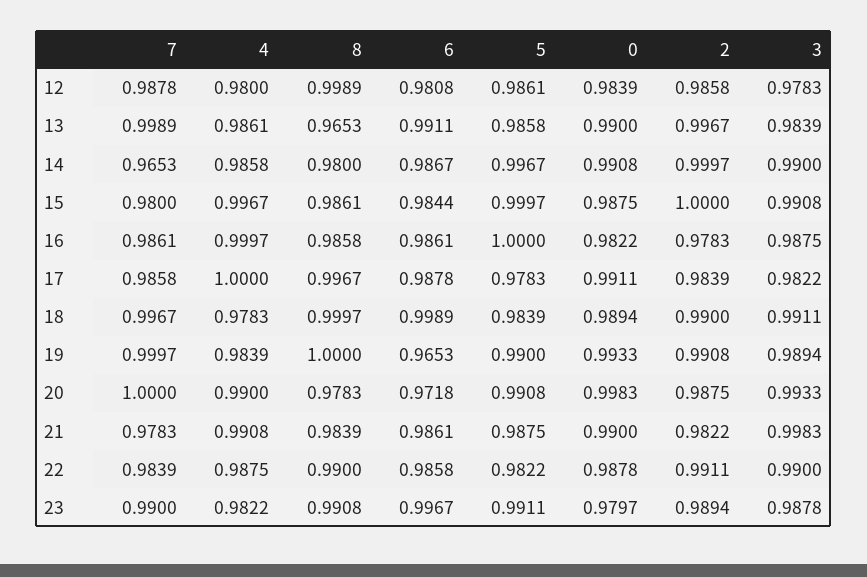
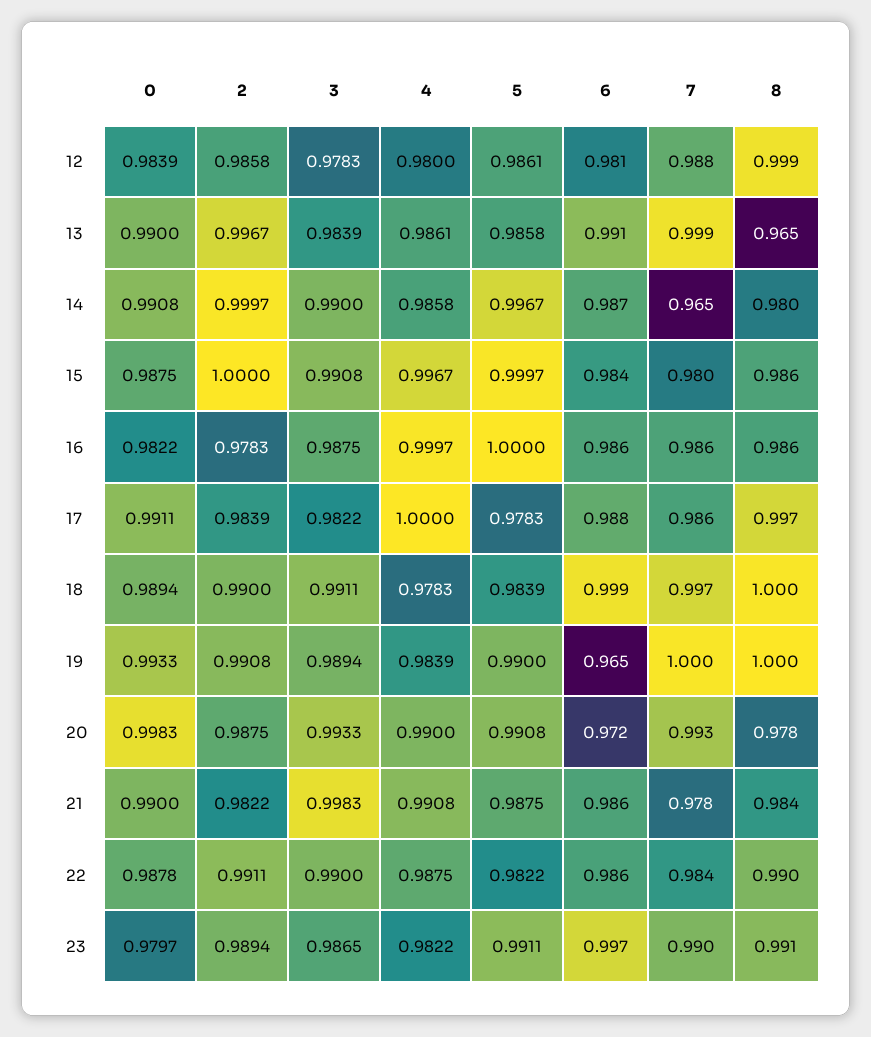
7, 20: 1 -> 0.993
3, 23: 0.9878 -> 0.9865

